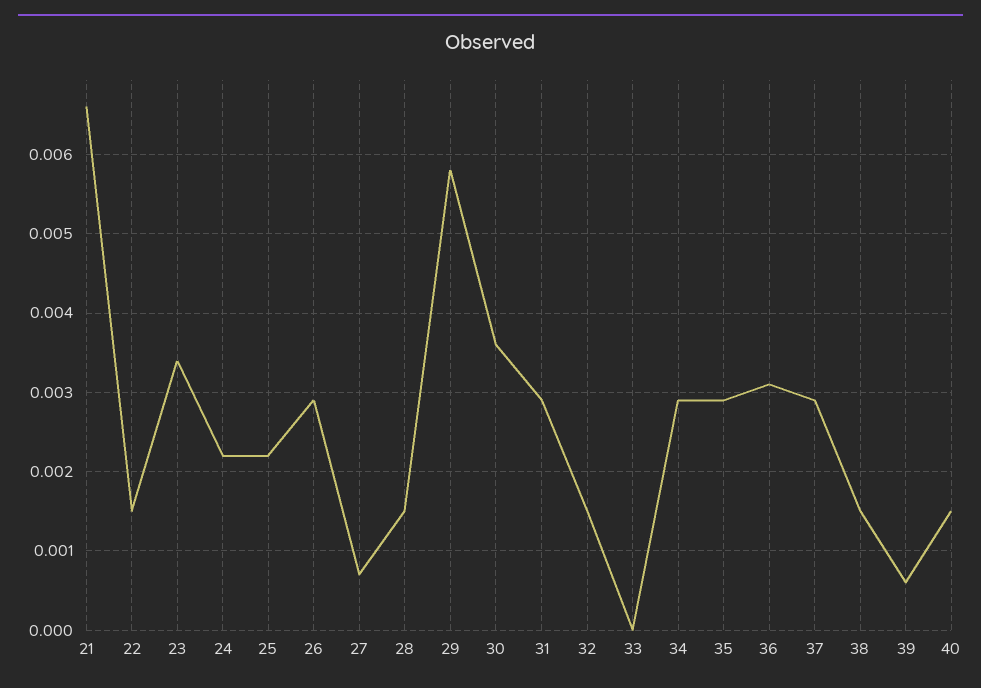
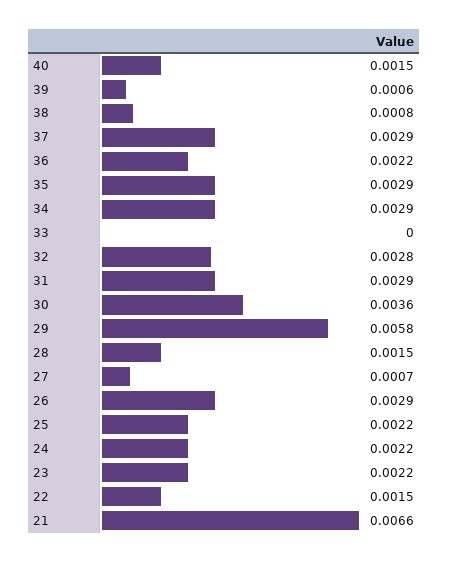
23: 0.0034 -> 0.0022
32: 0.0015 -> 0.0028
36: 0.0031 -> 0.0022
38: 0.0015 -> 0.0008

